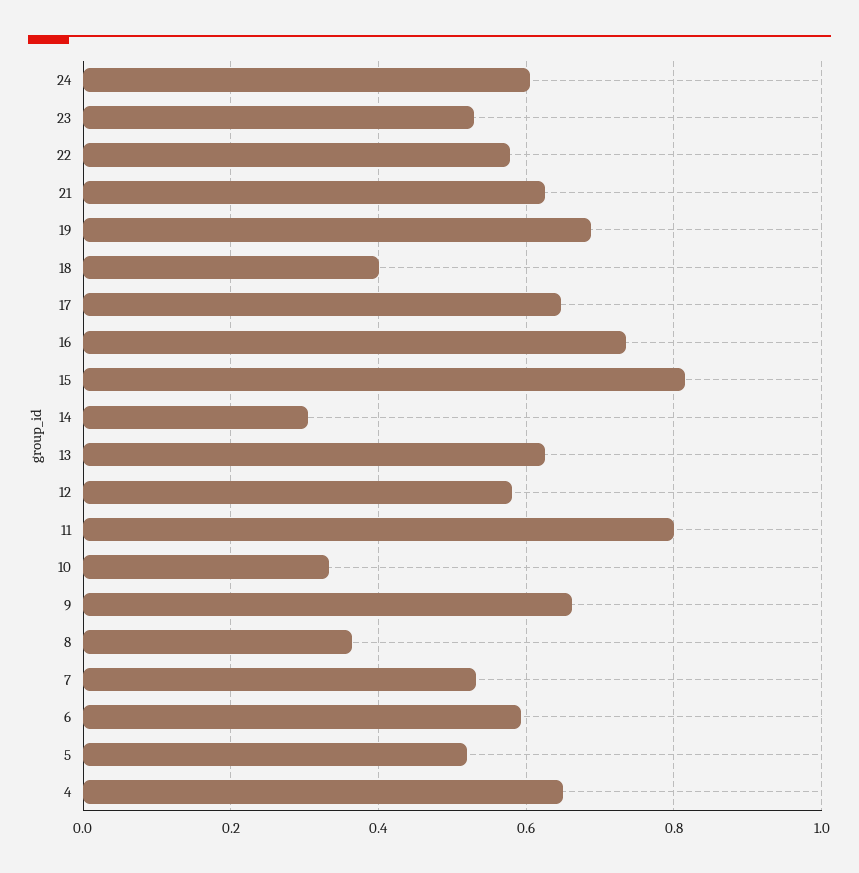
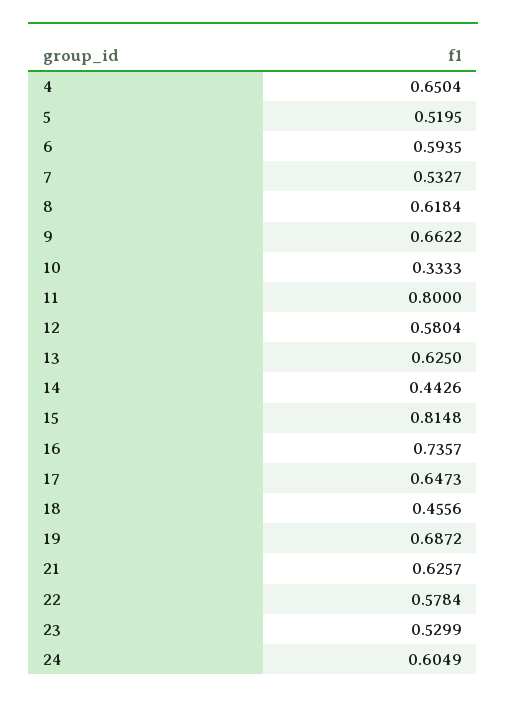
18: 0.4 -> 0.4556
14: 0.3 -> 0.4426
8: 0.36 -> 0.6184

